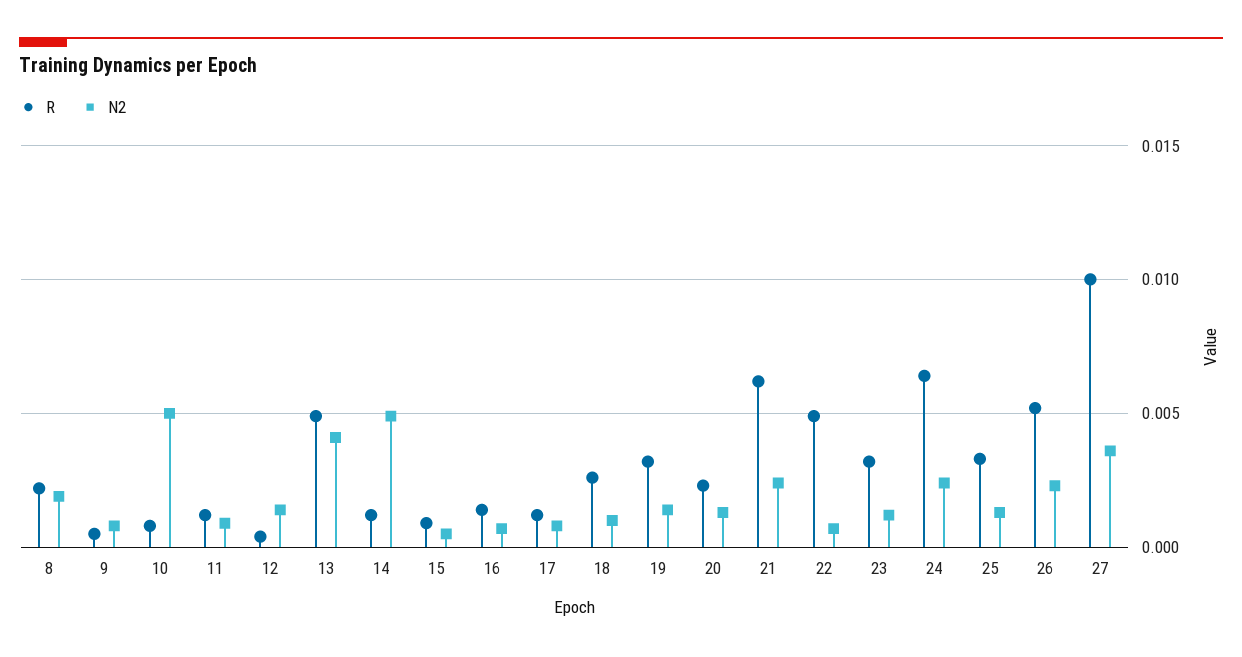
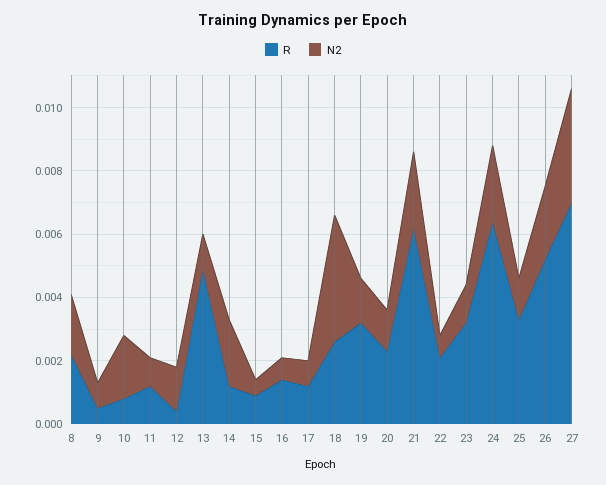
N2, 10: 0.005 -> 0.002
N2, 13: 0.004 -> 0.001
N2, 14: 0.005 -> 0.002
N2, 18: 0.001 -> 0.004
R, 22: 0.005 -> 0.002
R, 27: 0.01 -> 0.007

